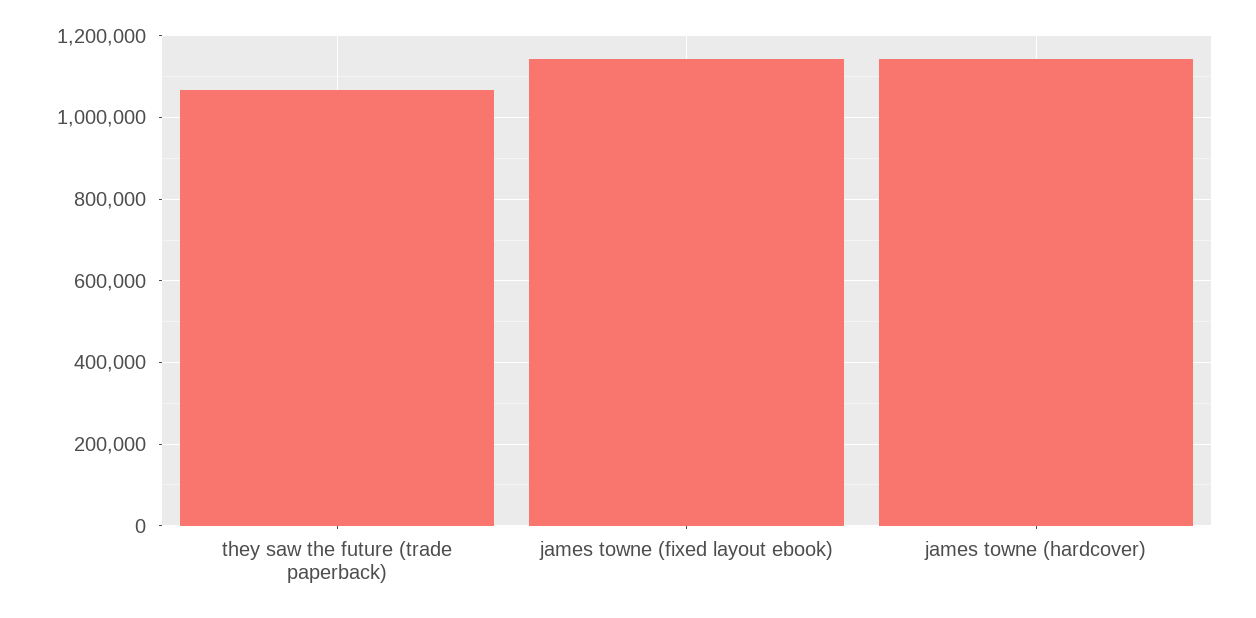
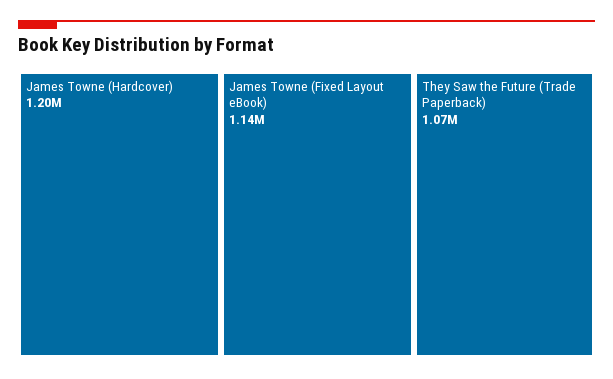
james towne (hardcover): 1140000 -> 1200000

